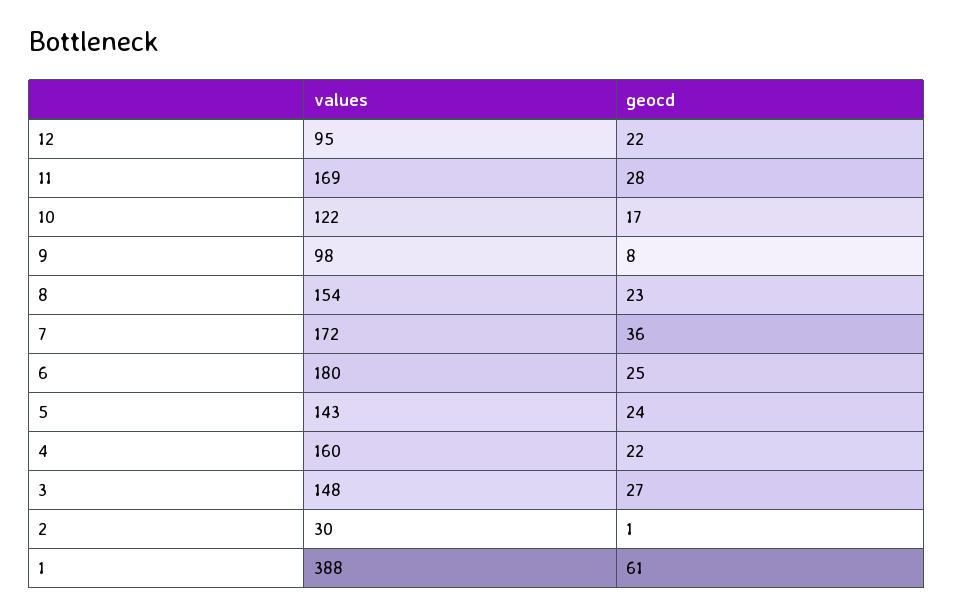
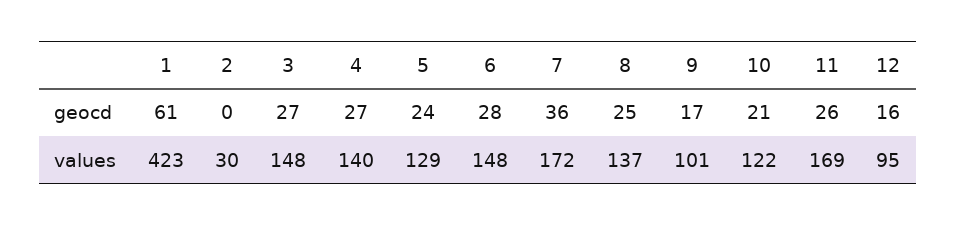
geocd, 12: 22 -> 16
geocd, 11: 28 -> 26
geocd, 10: 17 -> 21
values, 9: 98 -> 101
geocd, 9: 8 -> 17
values, 8: 154 -> 137
geocd, 8: 23 -> 25
values, 6: 180 -> 148
geocd, 6: 25 -> 28
values, 5: 143 -> 129
values, 4: 160 -> 140
geocd, 4: 22 -> 27
geocd, 2: 1 -> 0
values, 1: 388 -> 423

